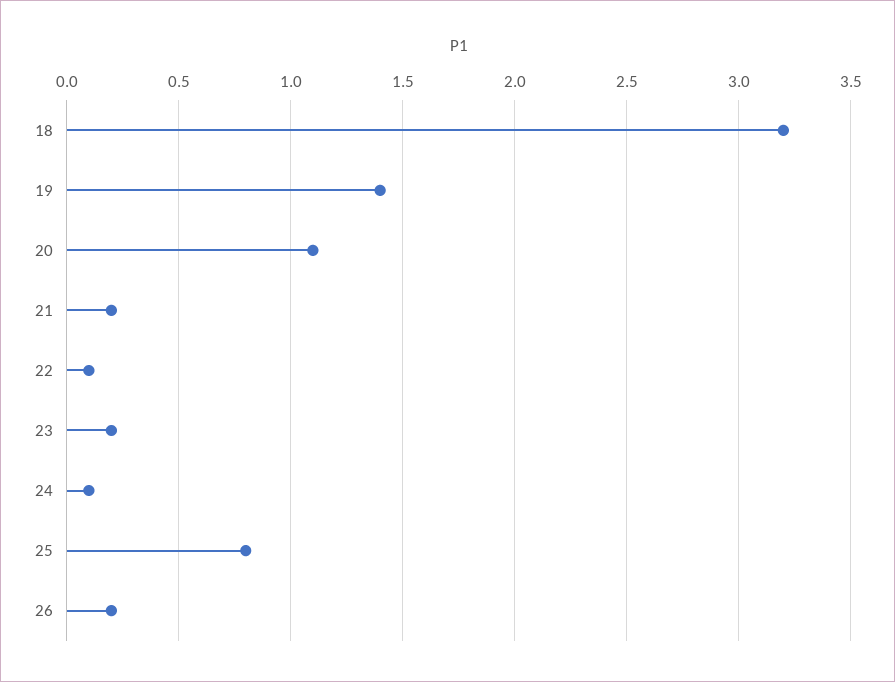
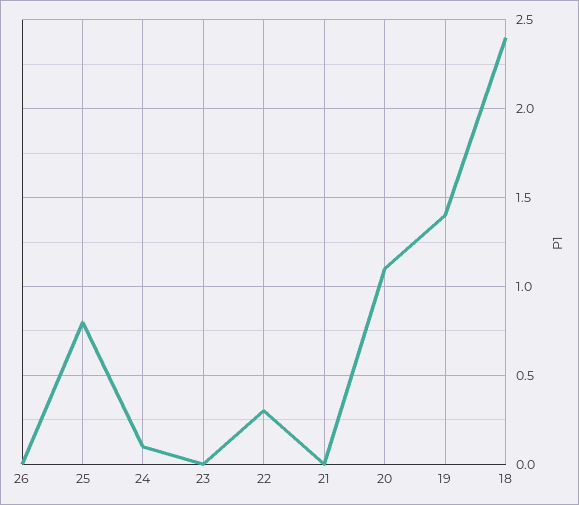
18: 3.2 -> 2.4
21: 0.2 -> 0
22: 0.1 -> 0.3
23: 0.2 -> 0
26: 0.2 -> 0

